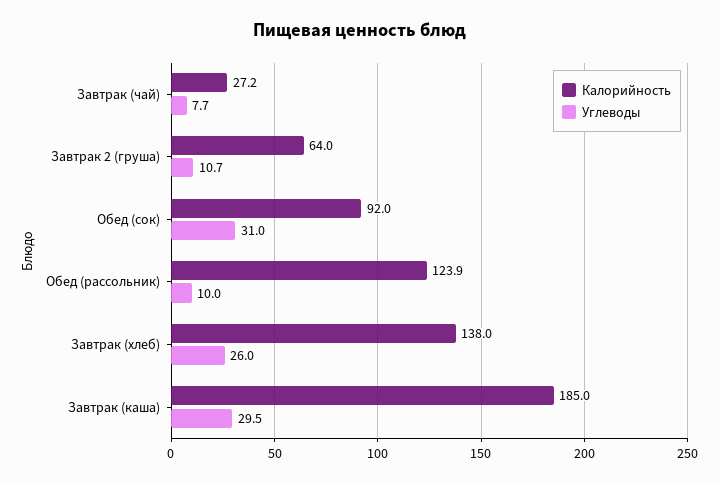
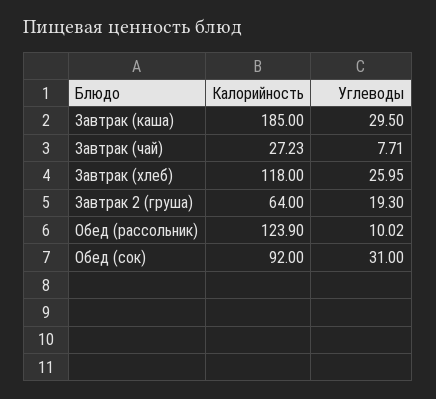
Углеводы, Завтрак 2 (груша): 10.7 -> 19.3
Калорийность, Завтрак (хлеб): 138 -> 118

